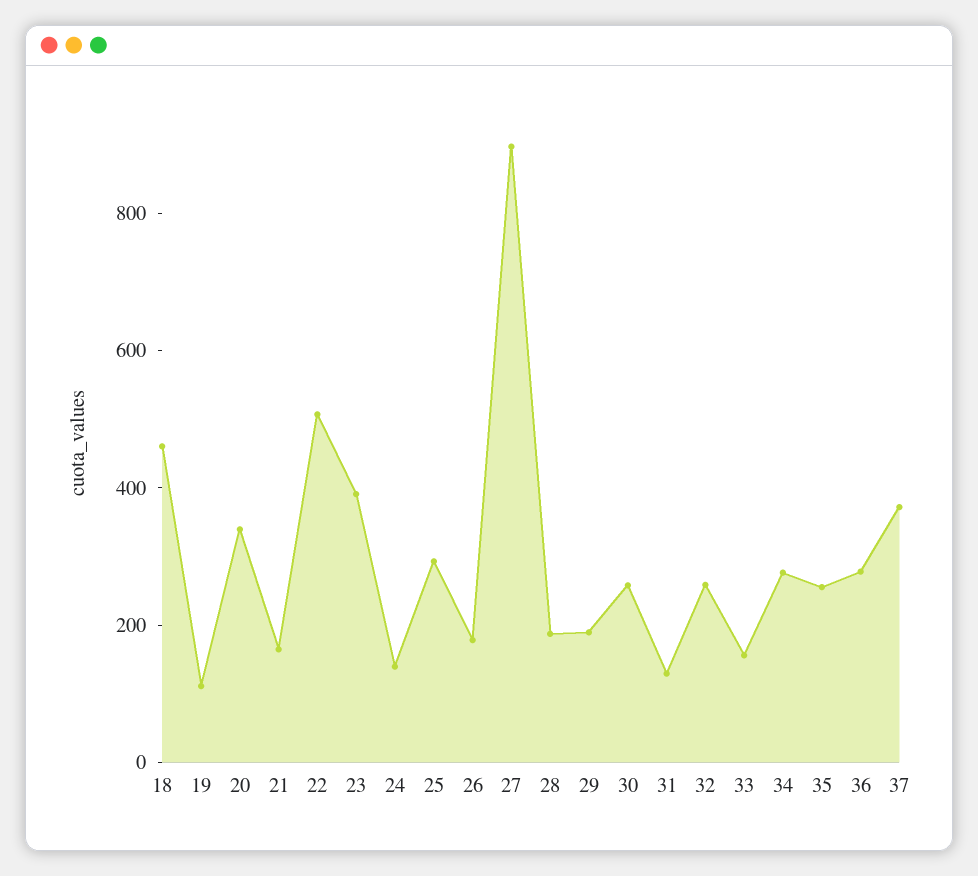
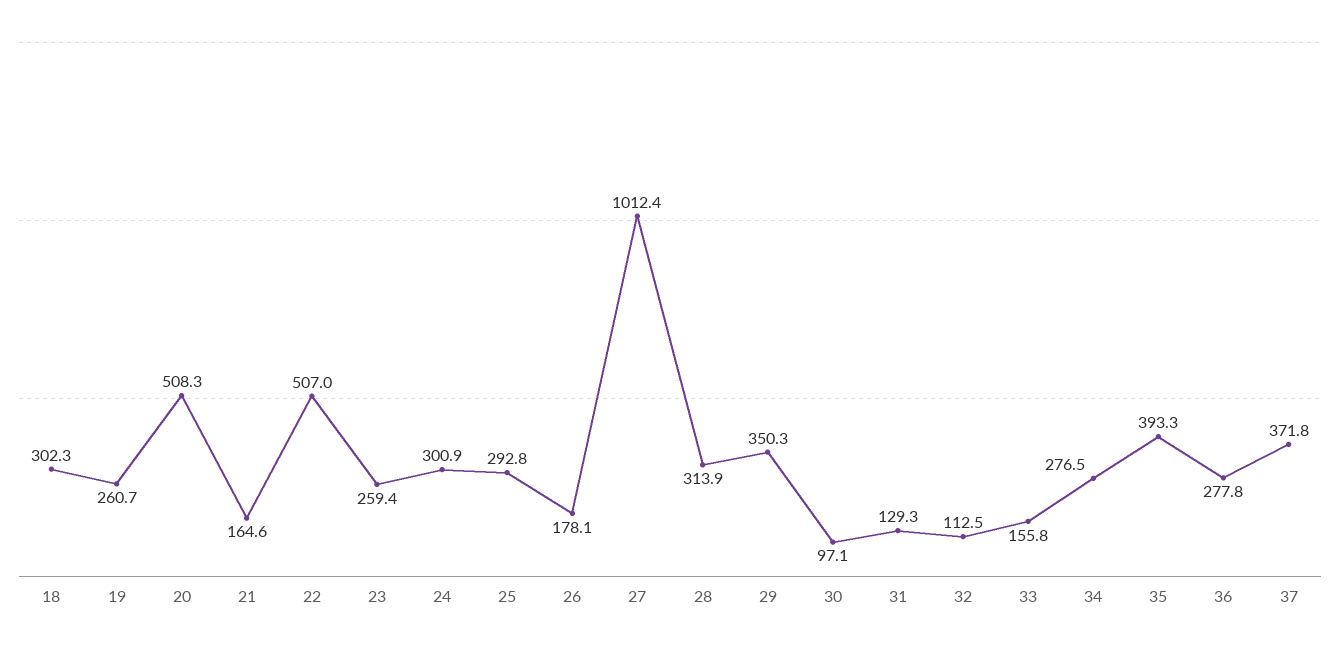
18: 450 -> 302.3
19: 100 -> 260.7
20: 350 -> 508.3
23: 400 -> 259.4
24: 150 -> 300.9
27: 900 -> 1012.4
28: 200 -> 313.9
29: 200 -> 350.3
30: 250 -> 97.1
32: 250 -> 112.5
35: 250 -> 393.3

